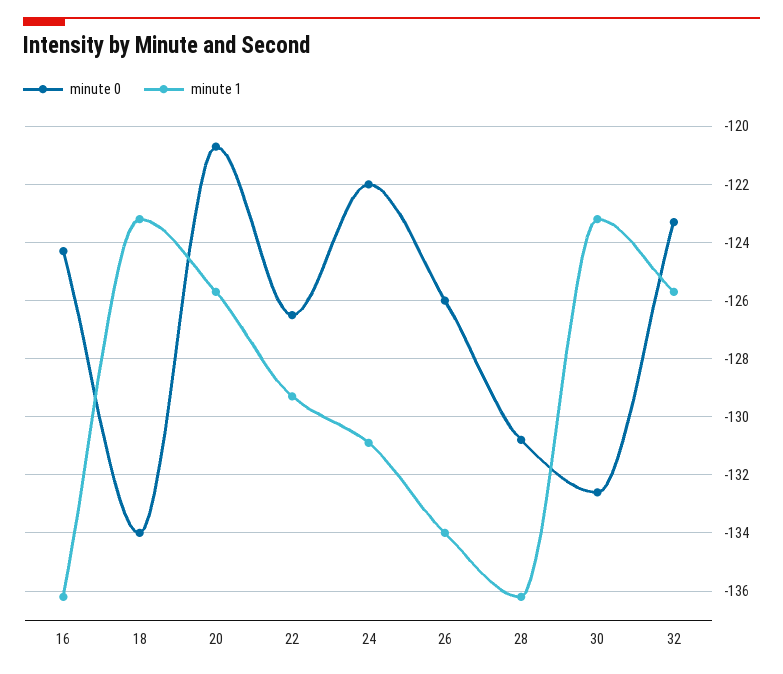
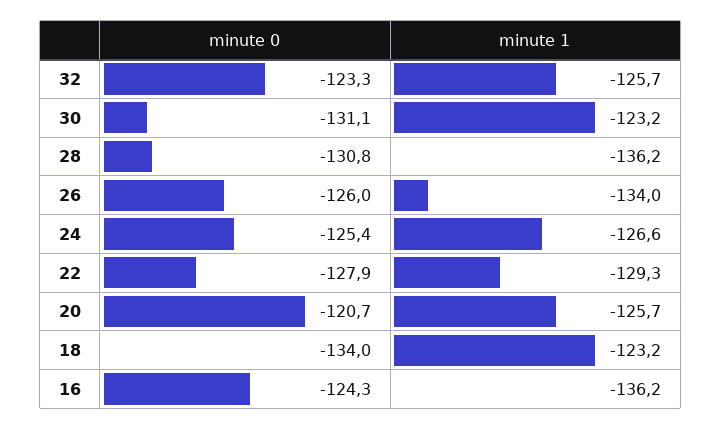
minute 0, 22: -126.5 -> -127.9
minute 0, 24: -122 -> -125.4
minute 1, 24: -131 -> -126.6
minute 0, 30: -132.5 -> -131.1

